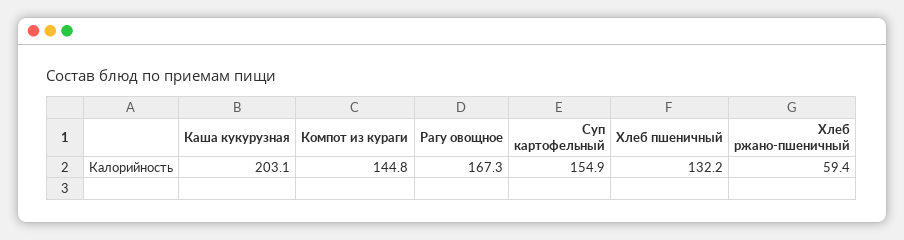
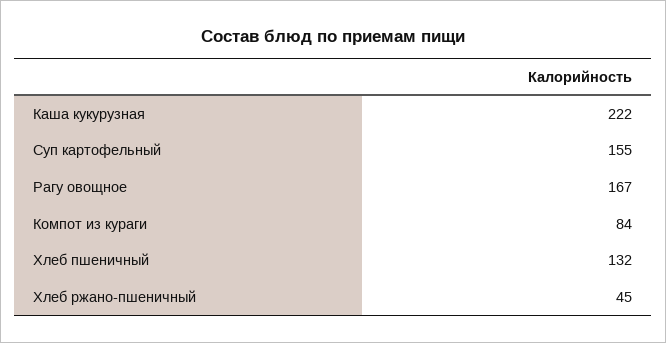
Каша кукурузная: 203.1 -> 222
Компот из кураги: 144.8 -> 84
Хлеб ржано-пшеничный: 59.4 -> 45

